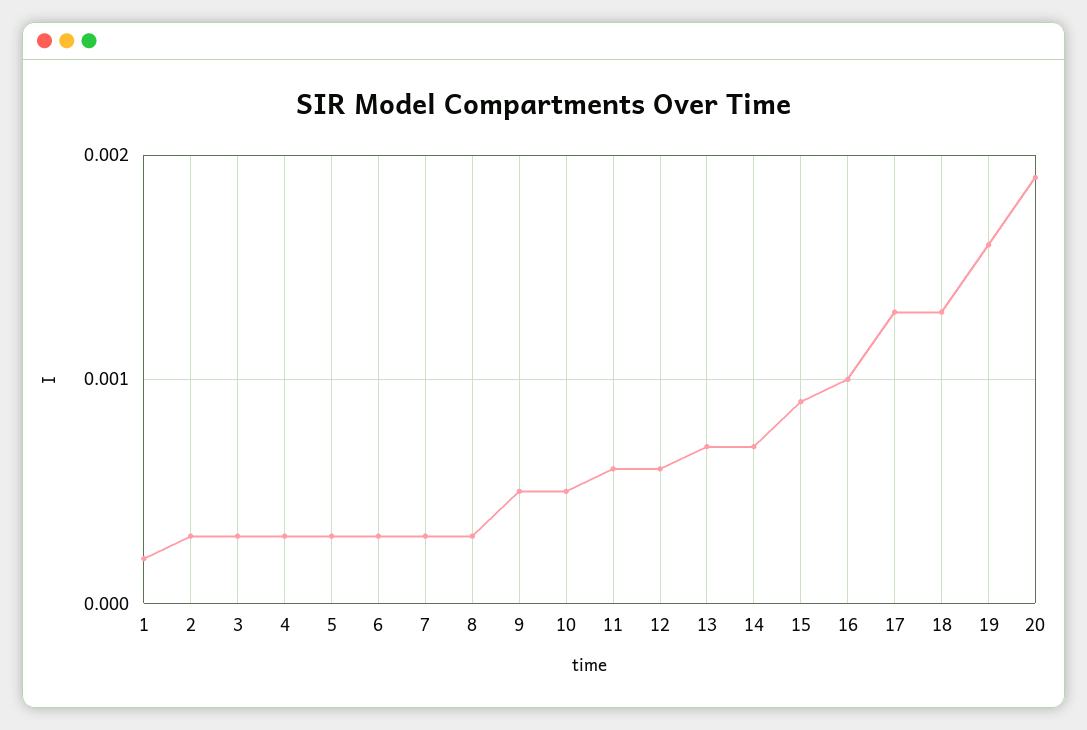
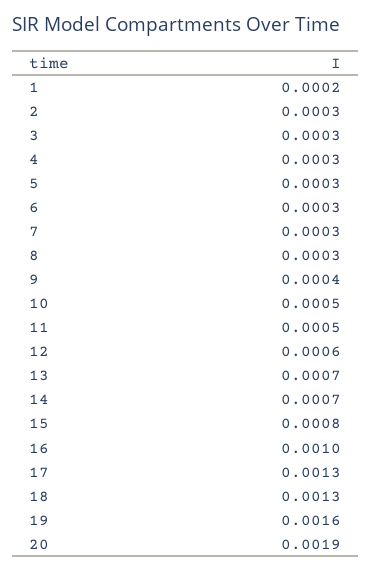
9: 0.0005 -> 0.0004
11: 0.0006 -> 0.0005
15: 0.0009 -> 0.0008

